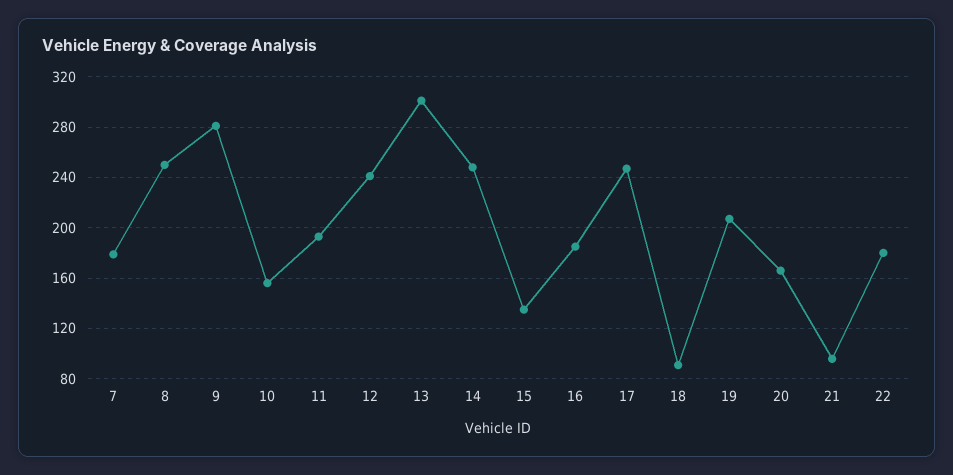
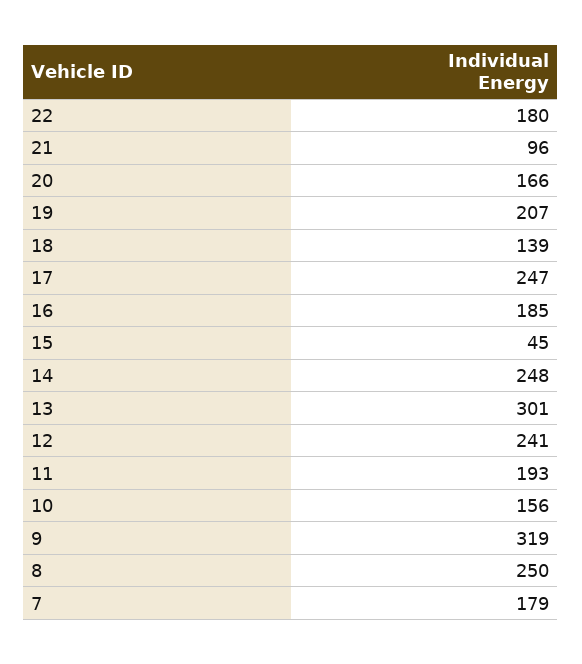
9: 280 -> 319
15: 135 -> 45
18: 90 -> 139

